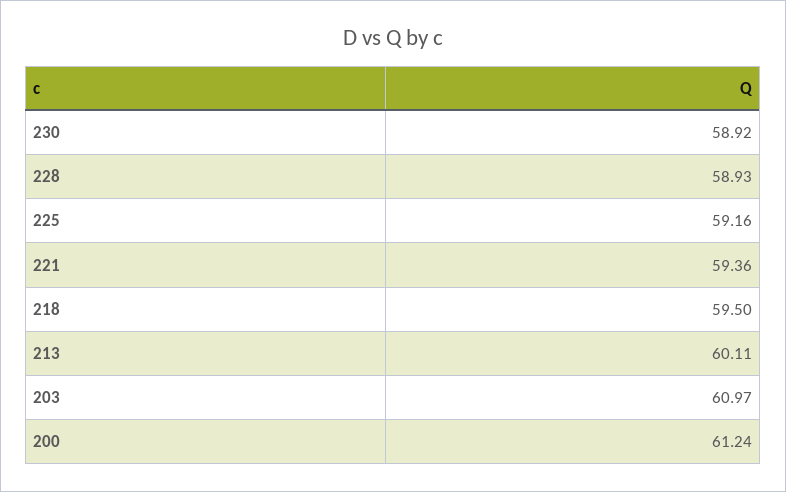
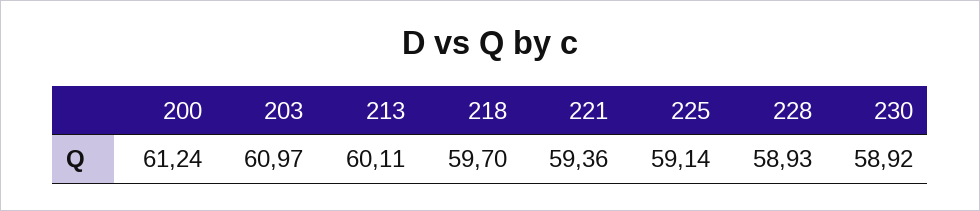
225: 59.16 -> 59.14
218: 59.5 -> 59.7

